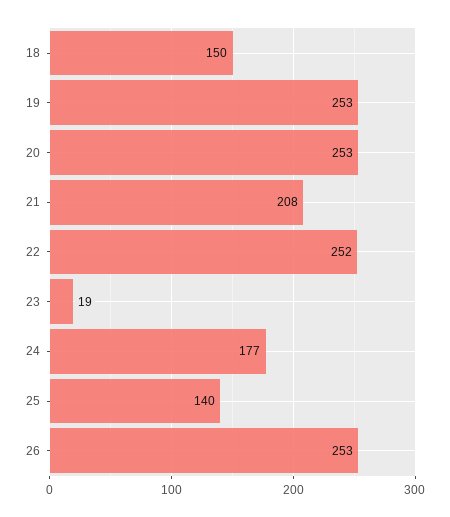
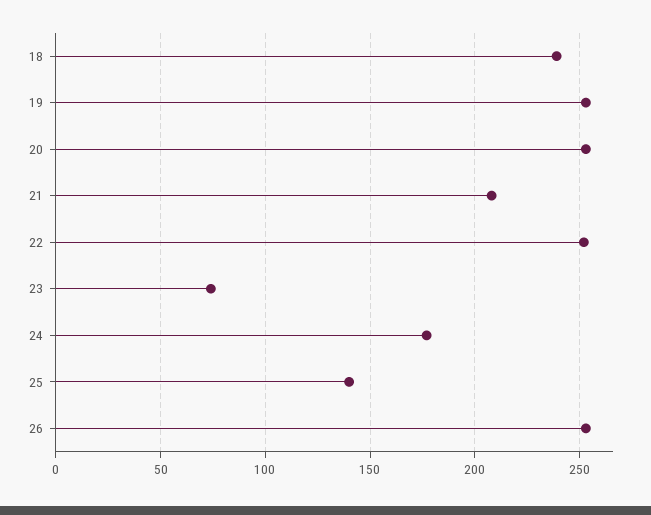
18: 150 -> 240
23: 19 -> 75

